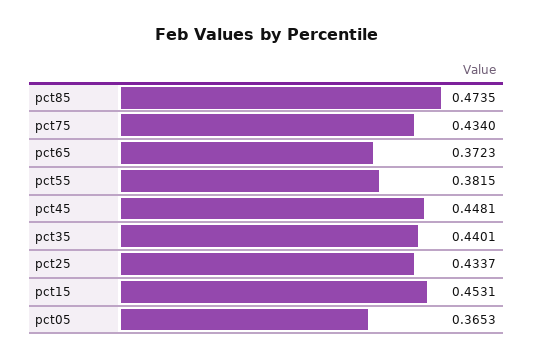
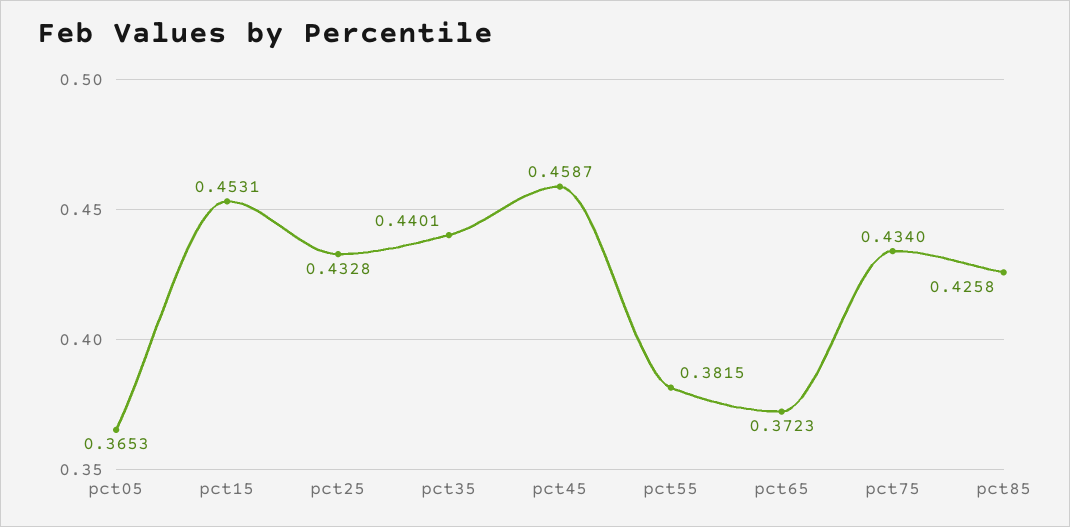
pct85: 0.4735 -> 0.4258
pct45: 0.4481 -> 0.4587
pct25: 0.4337 -> 0.4328

